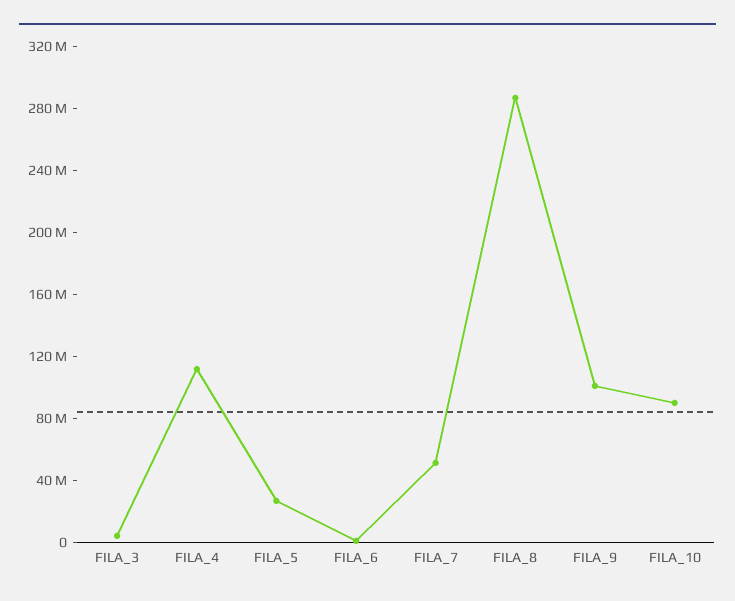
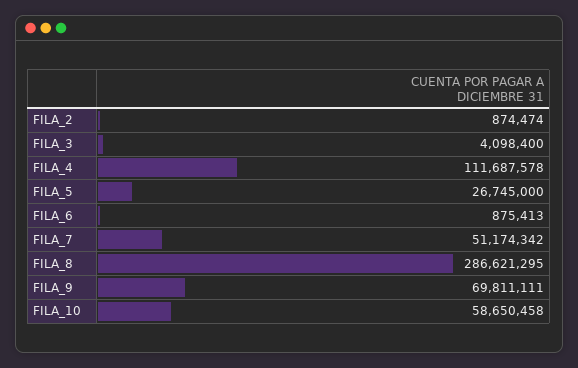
FILA_9: 100000000 -> 69811111
FILA_10: 90000000 -> 58650458
FILA_2: none -> 874474

